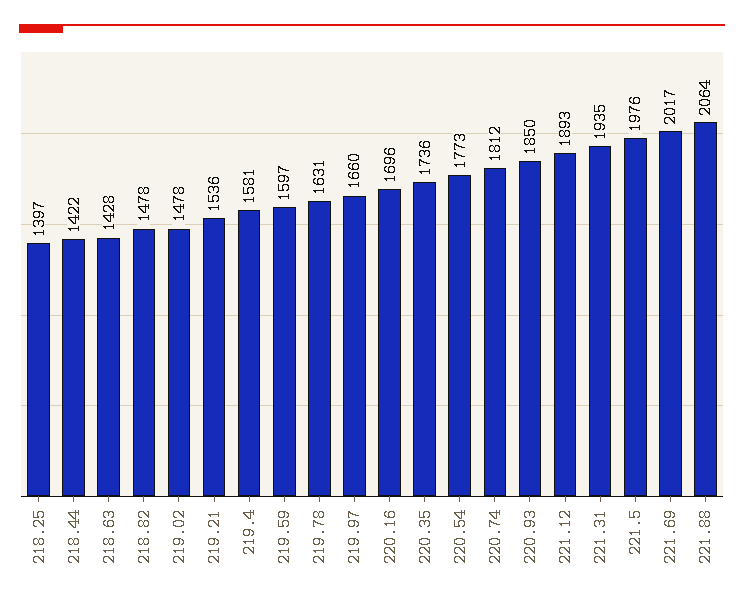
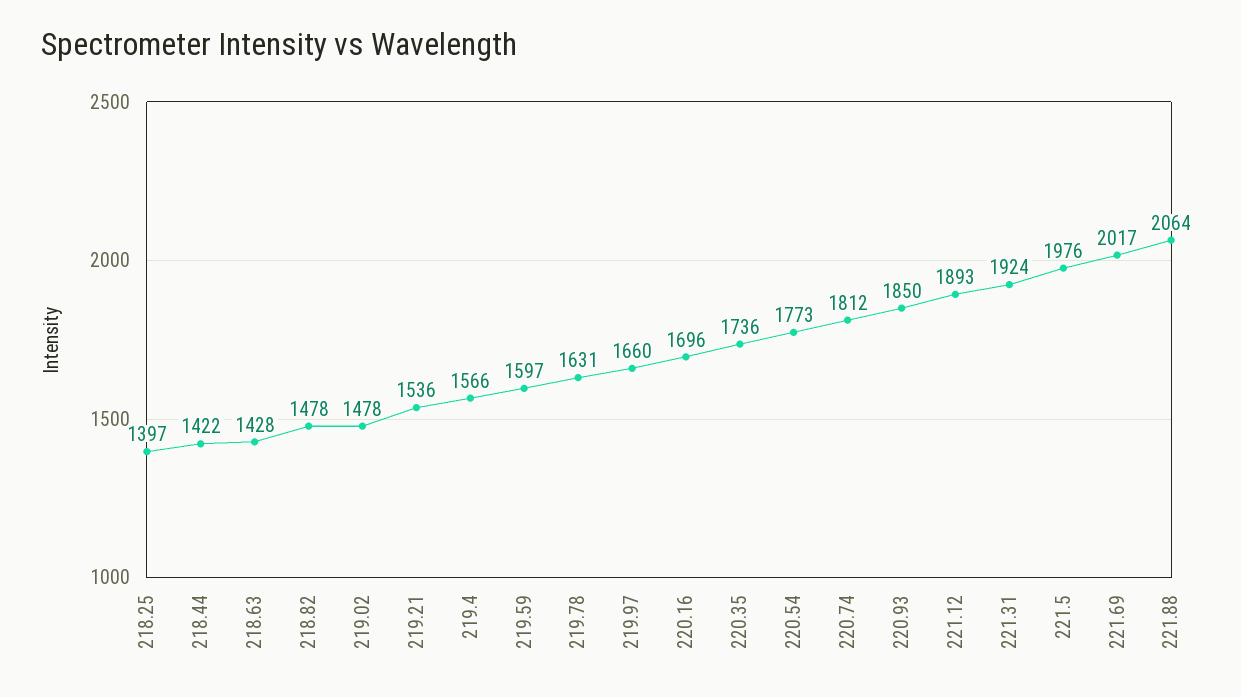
219.4: 1581 -> 1566
221.31: 1935 -> 1924

